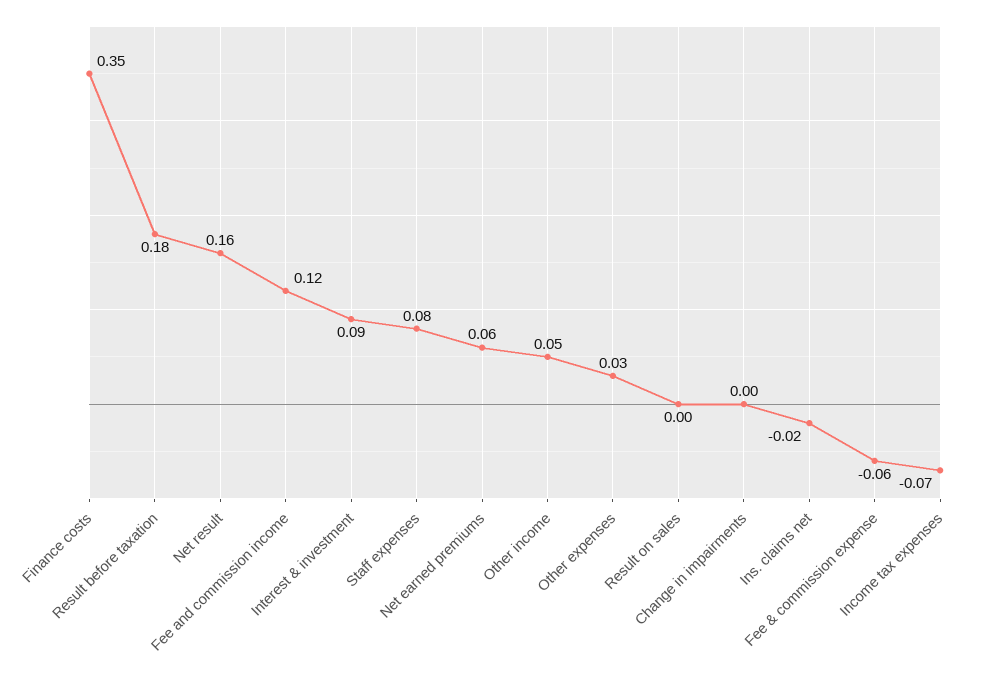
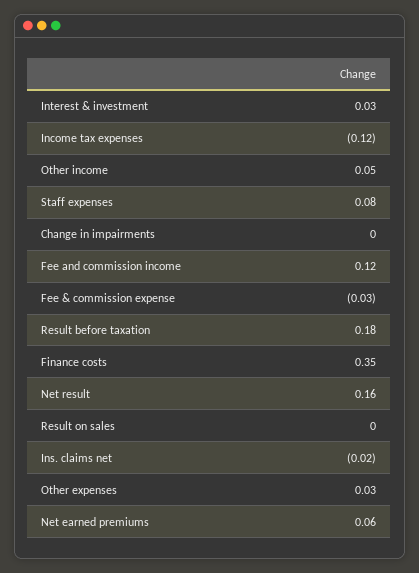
Interest & investment: 0.09 -> 0.03
Fee & commission expense: -0.06 -> -0.03
Income tax expenses: -0.07 -> -0.12

